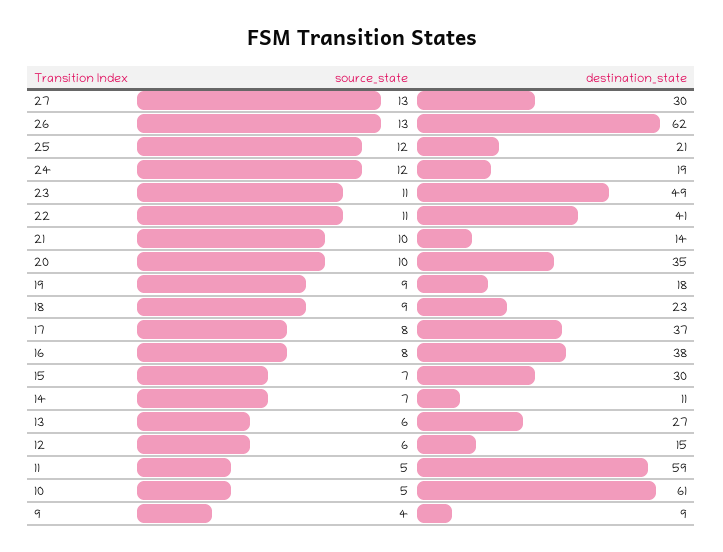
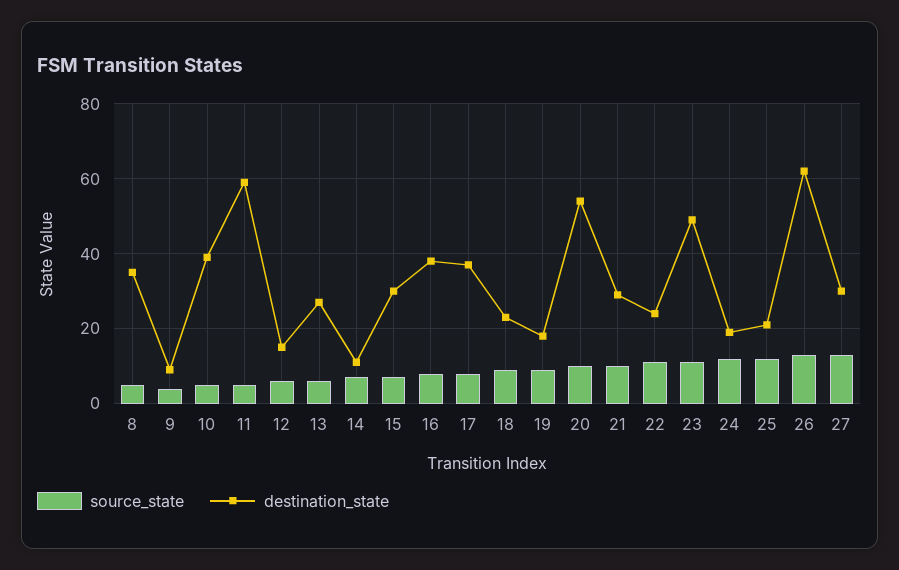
destination_state, 22: 41 -> 25
destination_state, 21: 14 -> 30
destination_state, 20: 35 -> 55
destination_state, 10: 61 -> 40
source_state, 8: none -> 5
destination_state, 8: none -> 35

